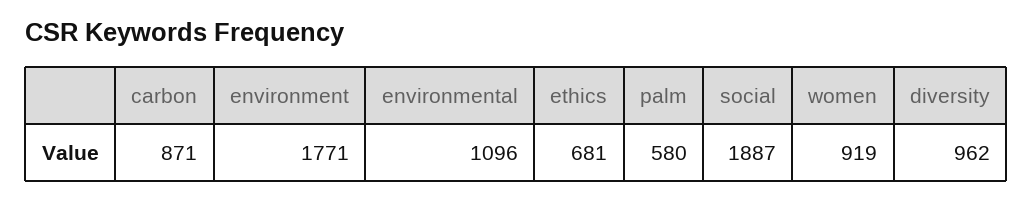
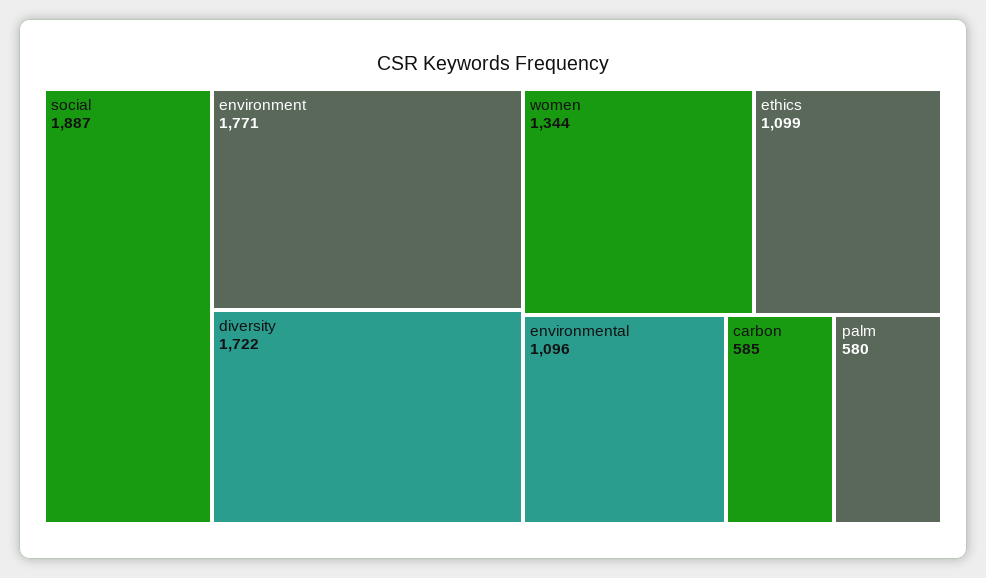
carbon: 871 -> 585
ethics: 681 -> 1099
women: 919 -> 1344
diversity: 962 -> 1722

